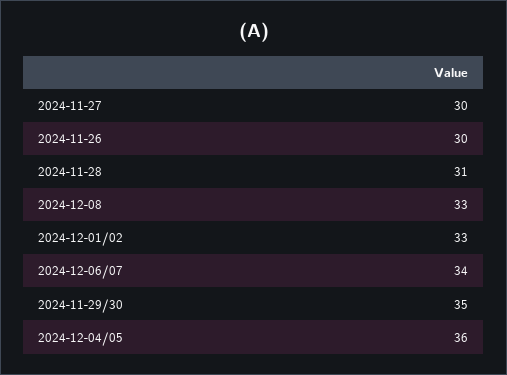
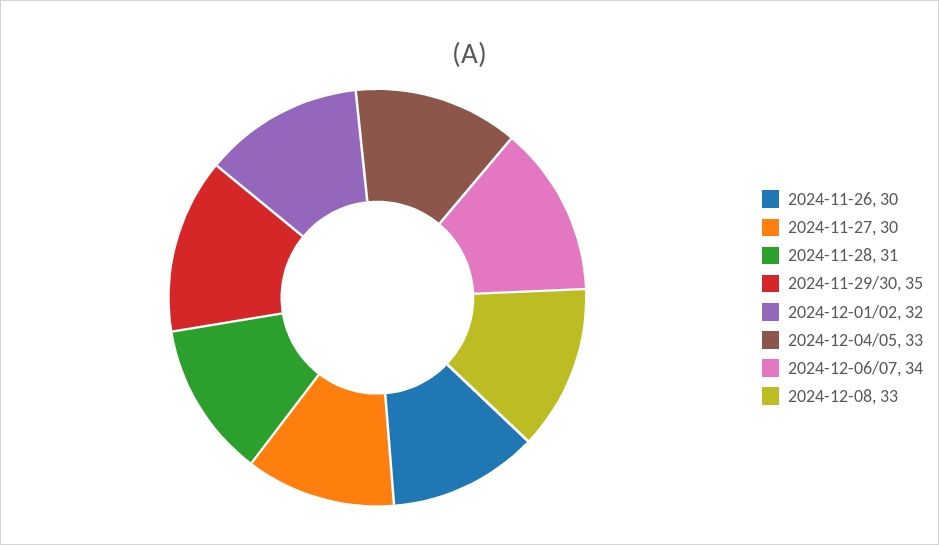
2024-12-01/02: 33 -> 32
2024-12-04/05: 36 -> 33

